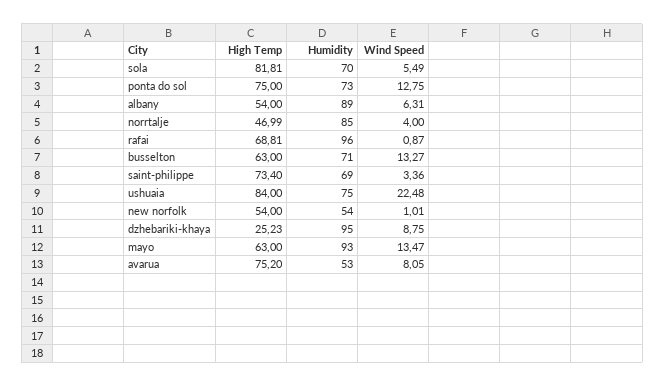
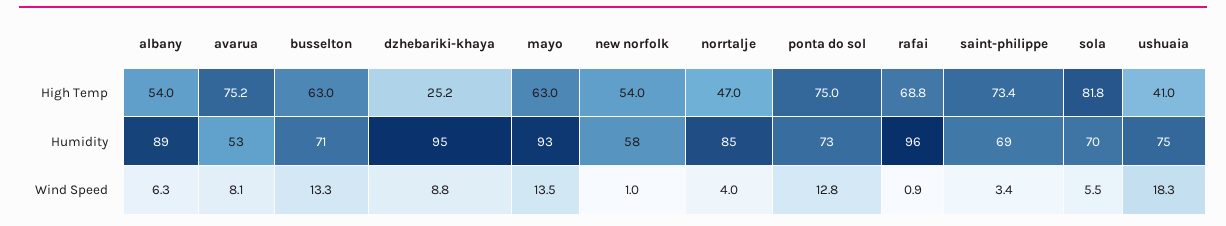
High Temp, ushuaia: 84 -> 41
Wind Speed, ushuaia: 22.48 -> 18.3
Humidity, new norfolk: 54 -> 58

